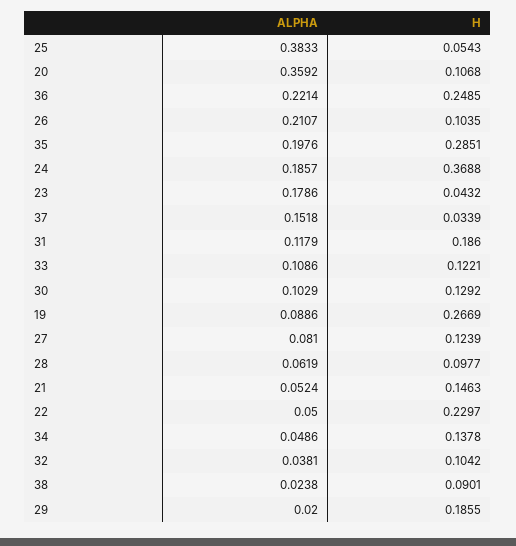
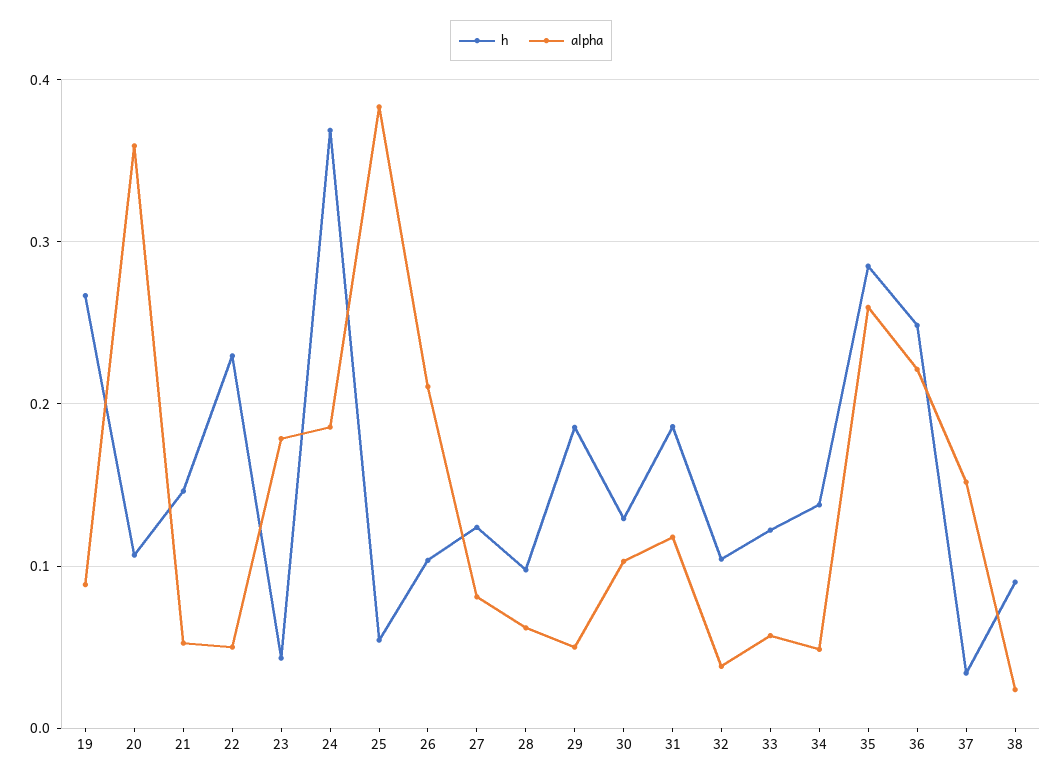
ALPHA, 35: 0.1976 -> 0.26
ALPHA, 33: 0.1086 -> 0.06
ALPHA, 29: 0.02 -> 0.05

